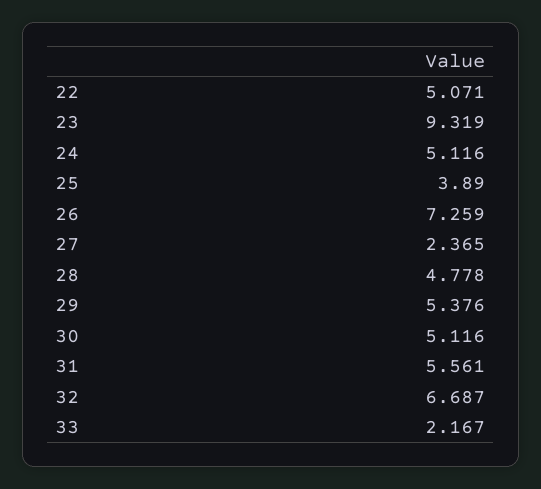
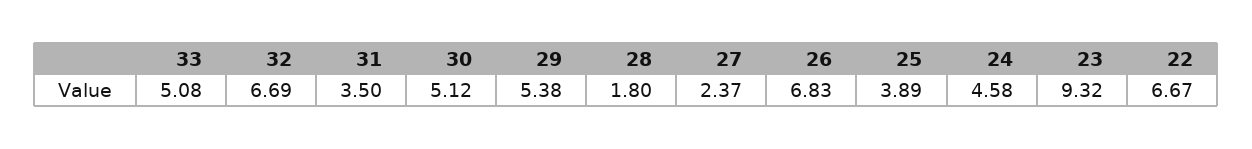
22: 5.071 -> 6.67
24: 5.116 -> 4.58
26: 7.259 -> 6.83
28: 4.778 -> 1.8
31: 5.561 -> 3.5
33: 2.167 -> 5.08

